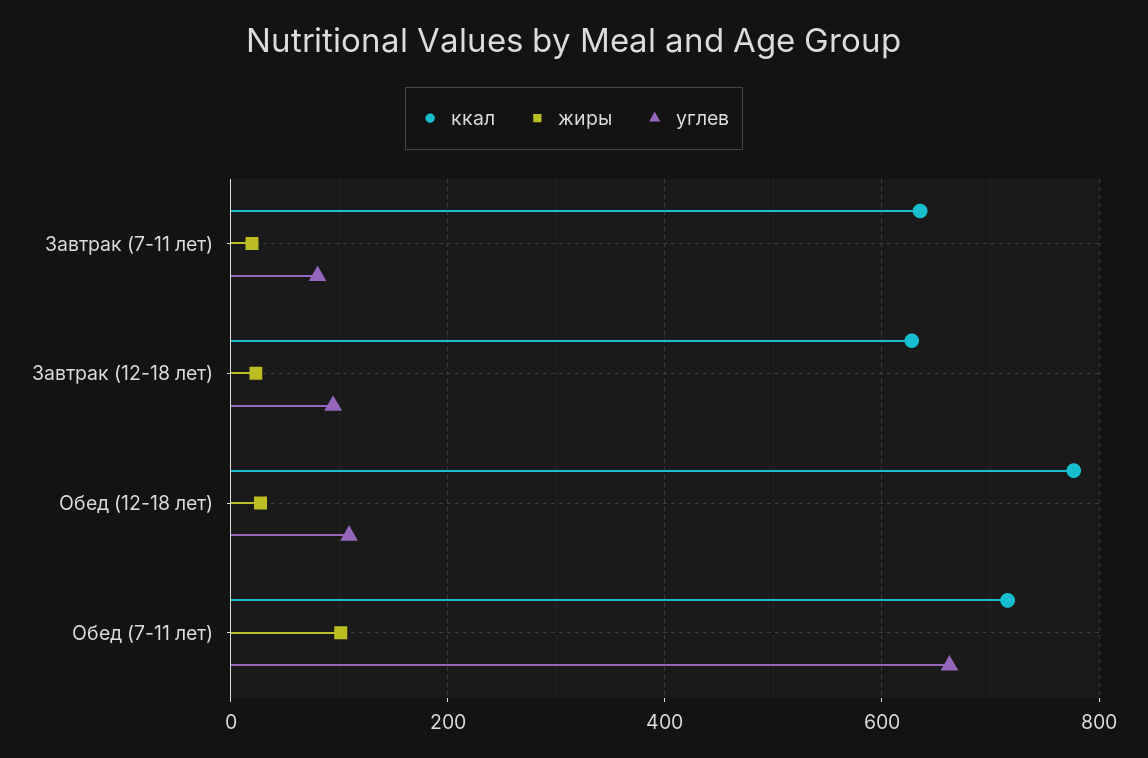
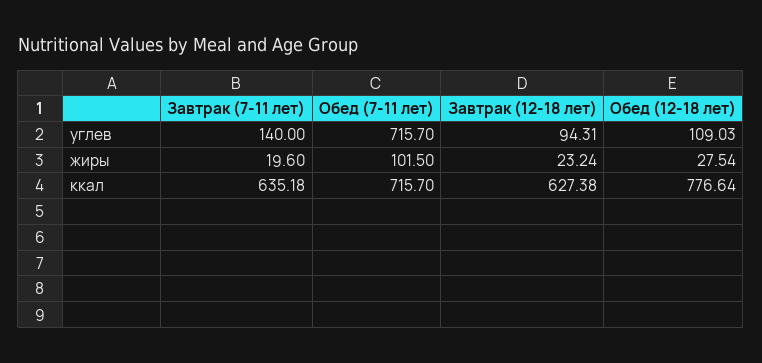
углев, Завтрак (7-11 лет): 80 -> 140
углев, Обед (7-11 лет): 660 -> 715.7

